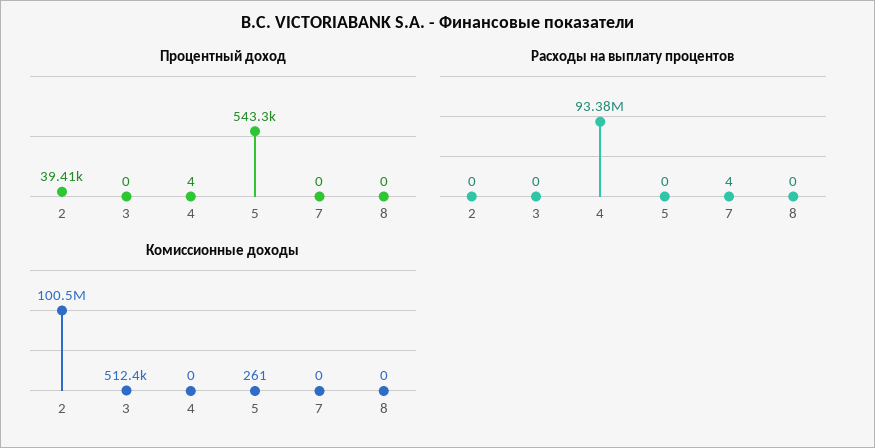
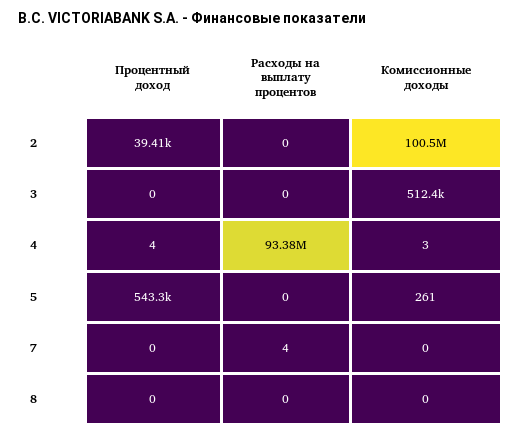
Комиссионные доходы, 4: 0 -> 3

